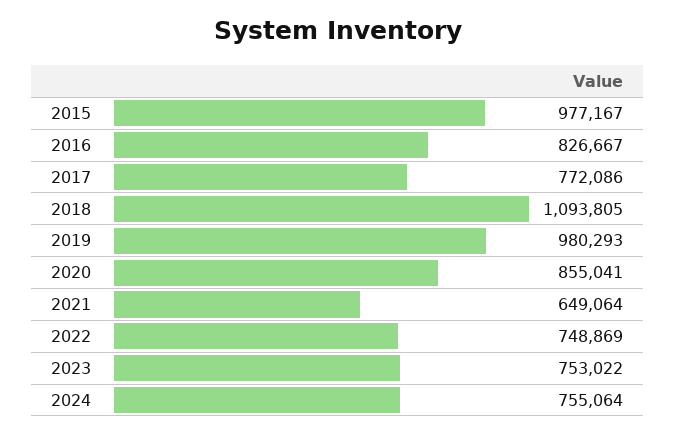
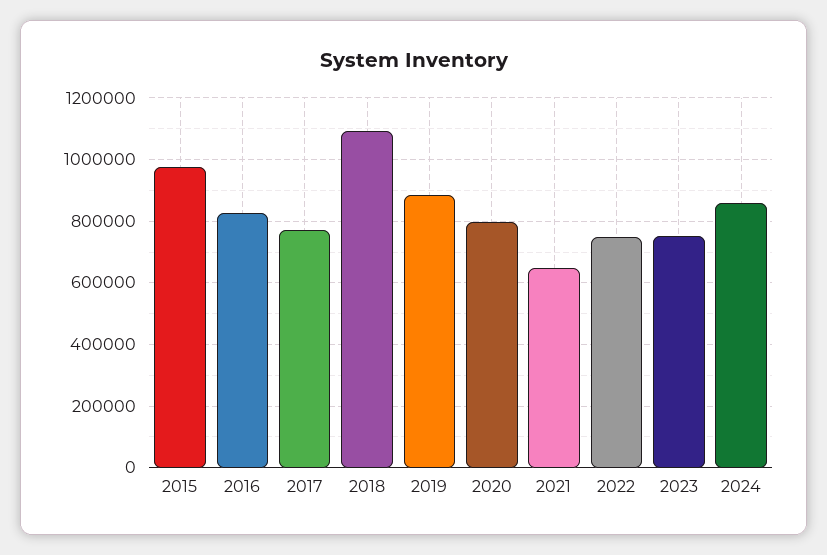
2019: 980293 -> 880000
2020: 855041 -> 800000
2024: 755064 -> 860000

